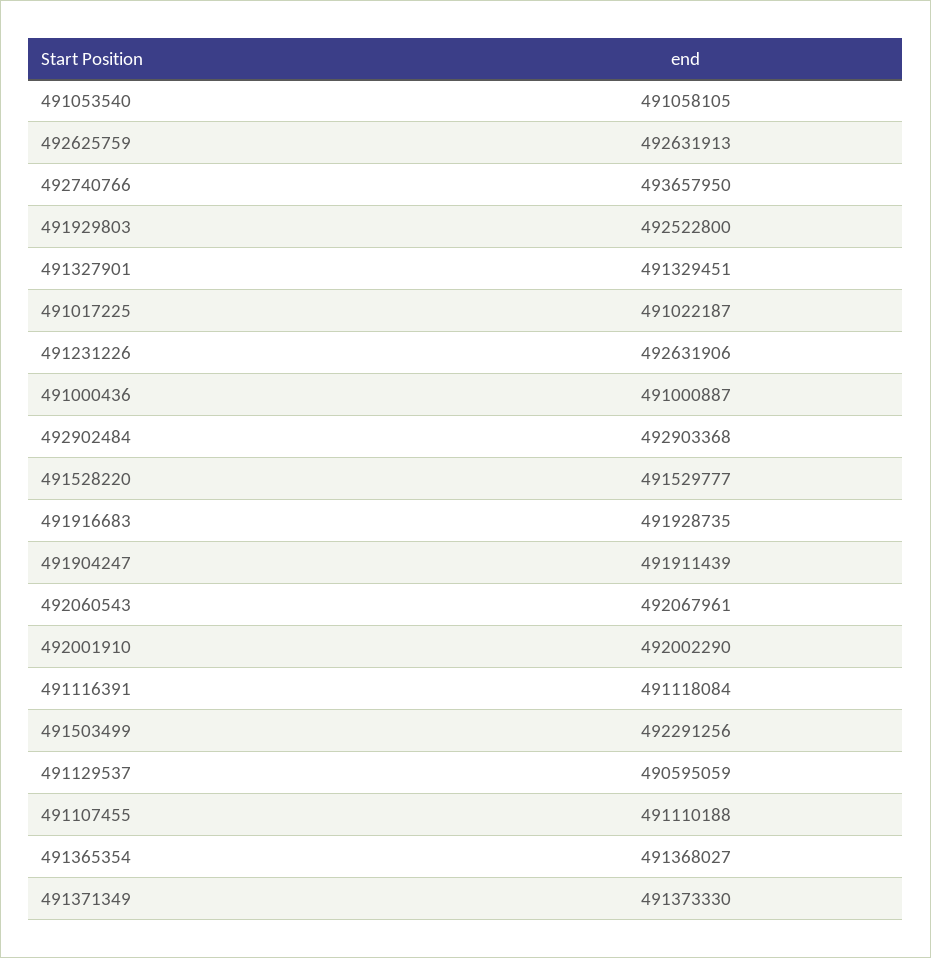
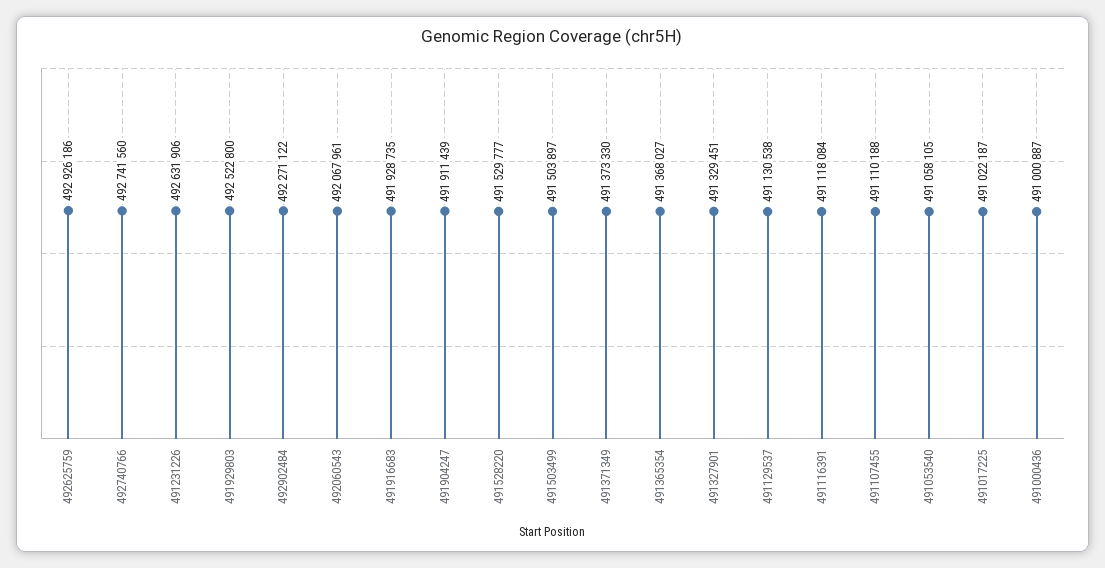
492625759: 492631913 -> 492926186
492740766: 493657950 -> 492741560
492902484: 492903368 -> 492271122
492001910: 492002290 -> none
491503499: 492291256 -> 491503897
491129537: 490595059 -> 491130538

